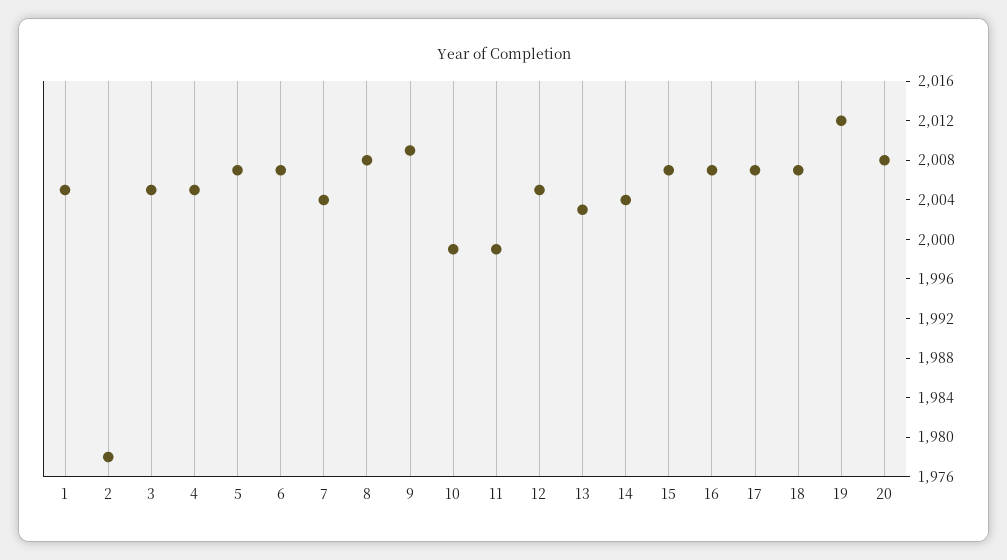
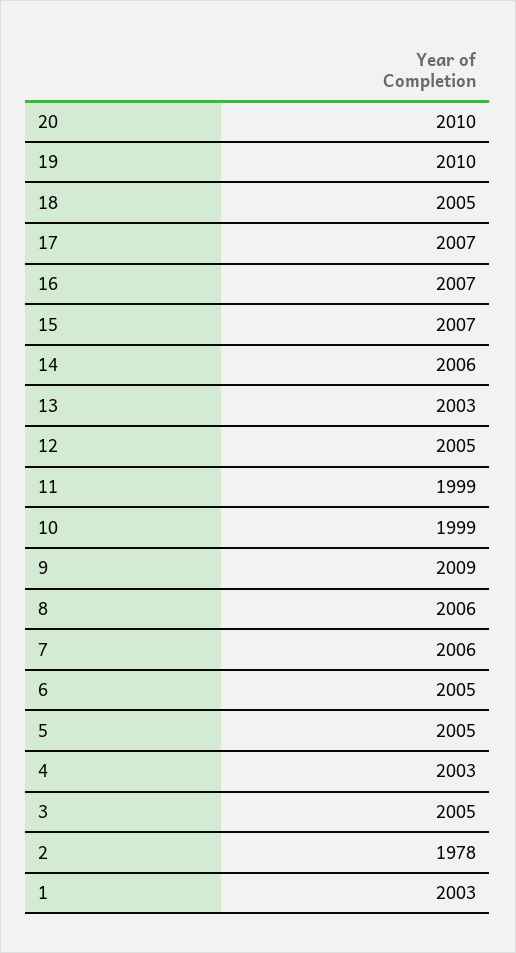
1: 2005 -> 2003
4: 2005 -> 2003
5: 2007 -> 2005
6: 2007 -> 2005
7: 2004 -> 2006
8: 2008 -> 2006
14: 2004 -> 2006
18: 2007 -> 2005
19: 2012 -> 2010
20: 2008 -> 2010

